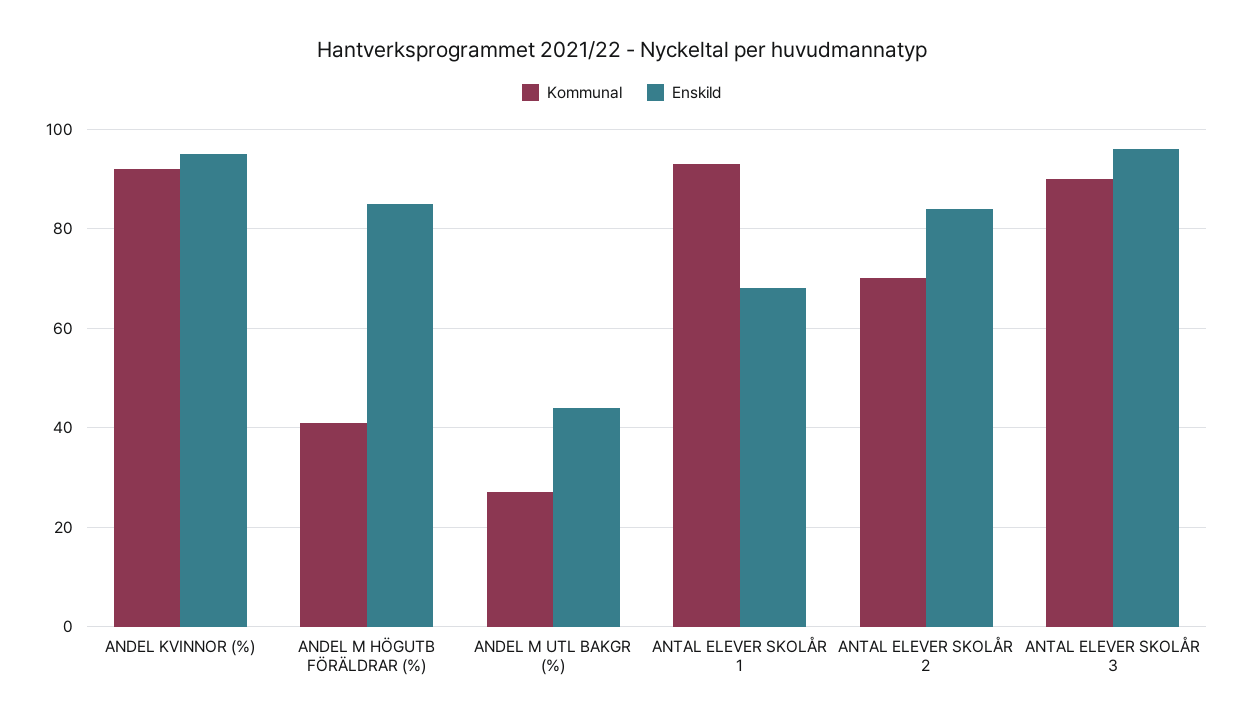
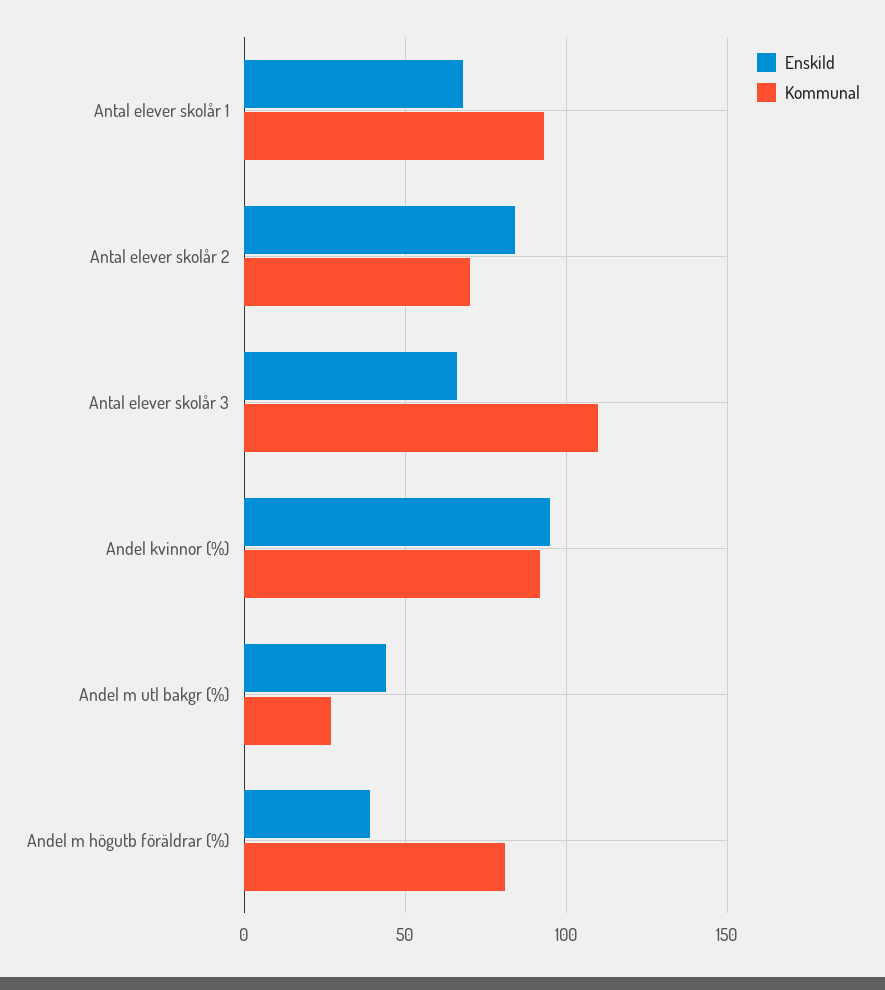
Kommunal, ANDEL M HÖGUTB FÖRÄLDRAR (%): 40 -> 80
Enskild, ANDEL M HÖGUTB FÖRÄLDRAR (%): 85 -> 40
Kommunal, ANTAL ELEVER SKOLÅR 3: 90 -> 110
Enskild, ANTAL ELEVER SKOLÅR 3: 95 -> 65

